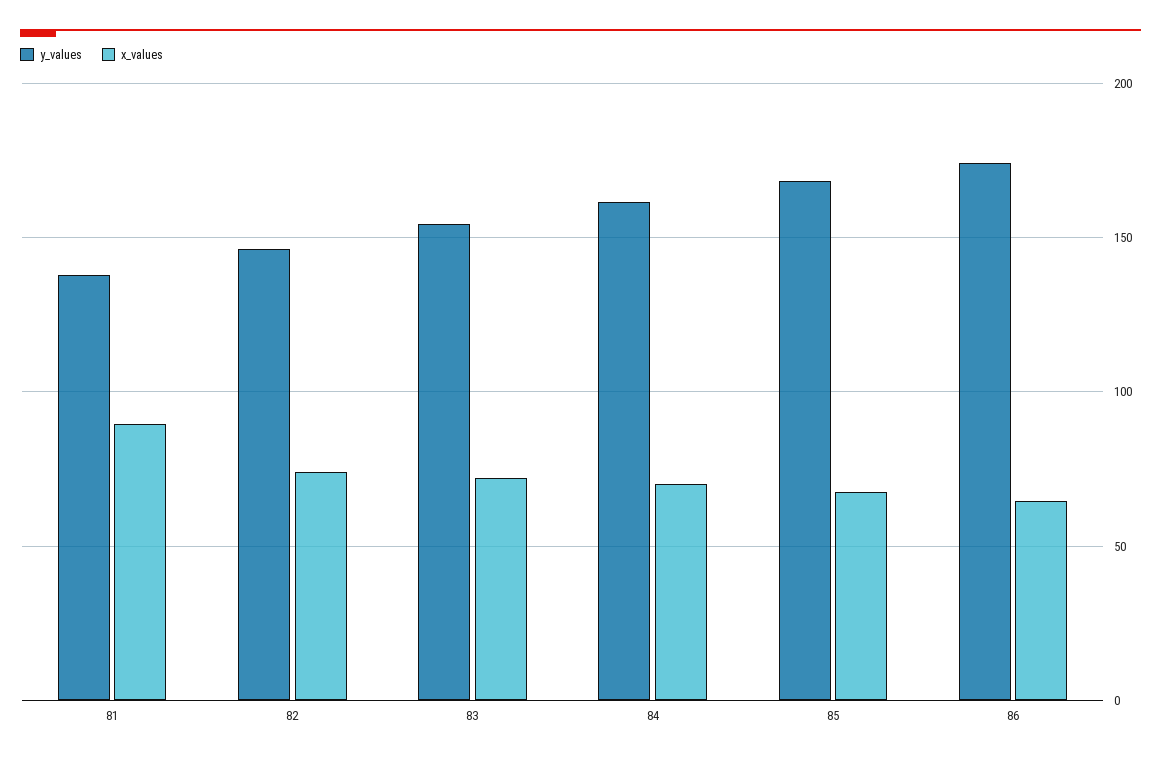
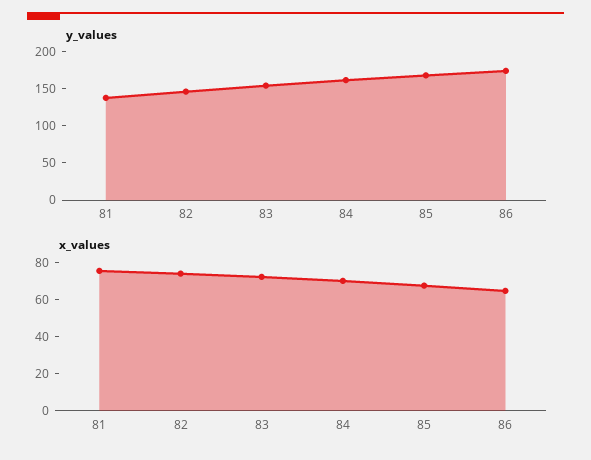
x_values, 81: 90 -> 75

